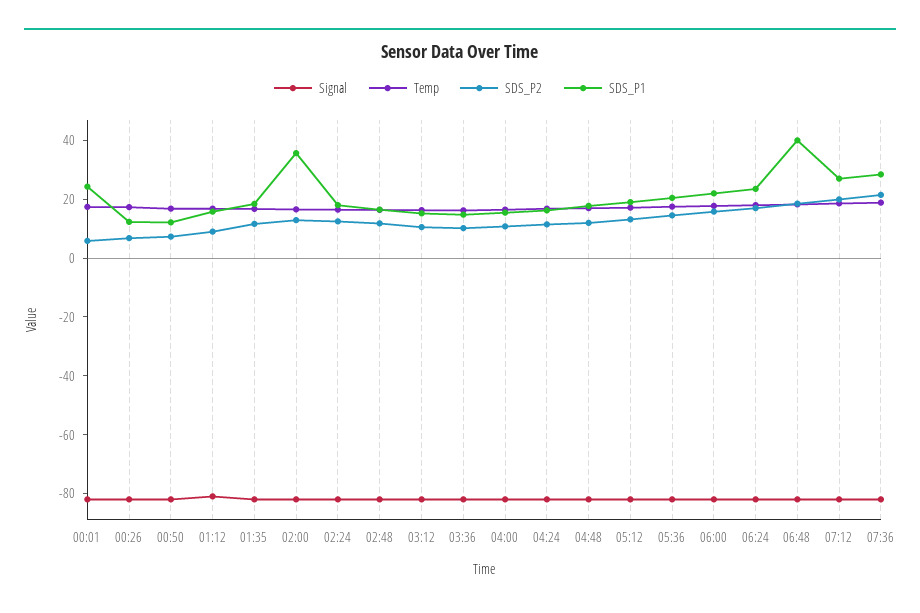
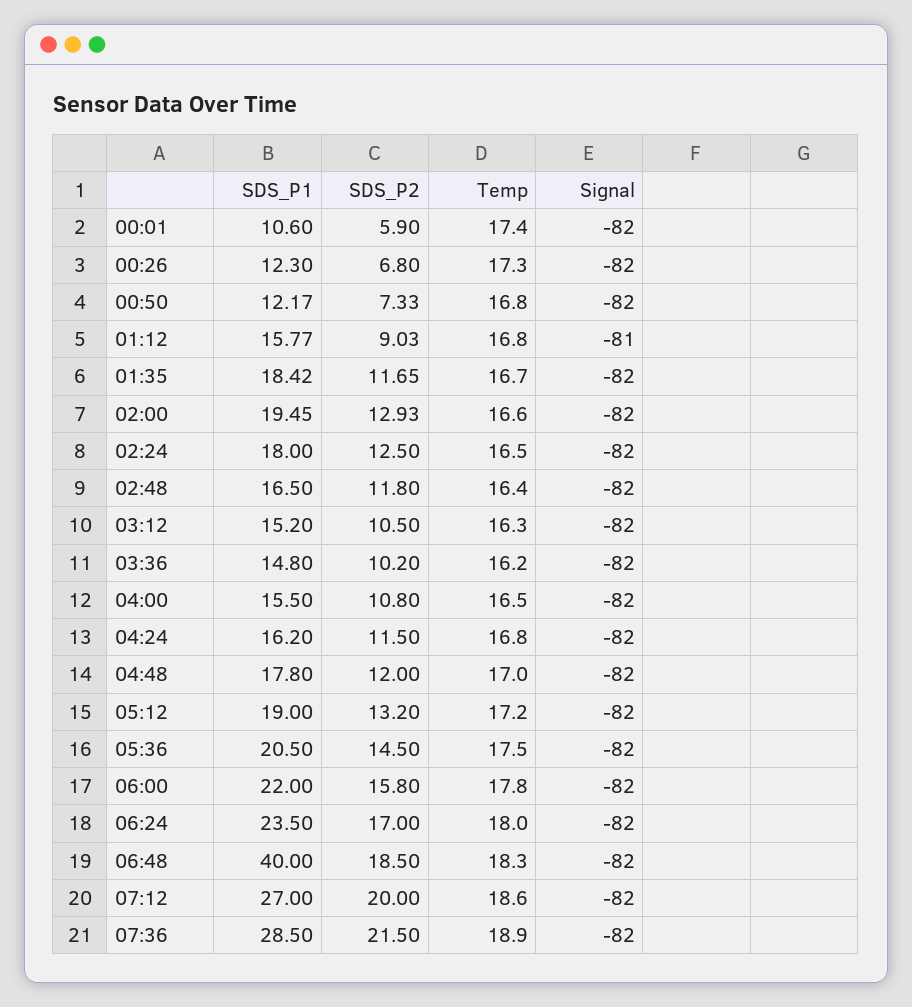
SDS_P1, 00:01: 25 -> 10.6
SDS_P1, 02:00: 35 -> 19.45

